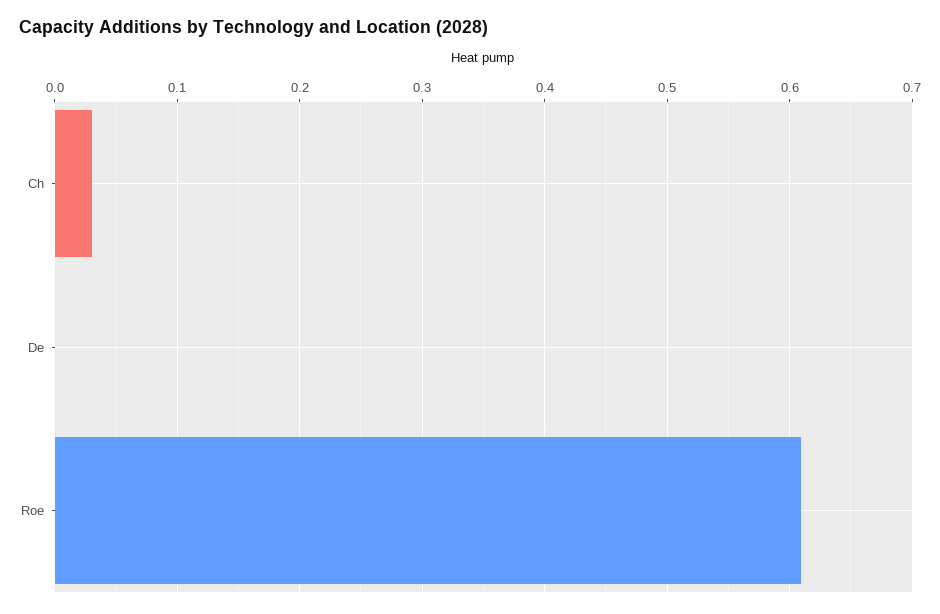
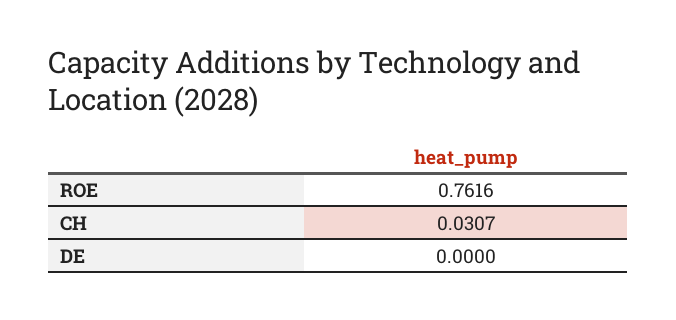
Roe: 0.61 -> 0.7616

